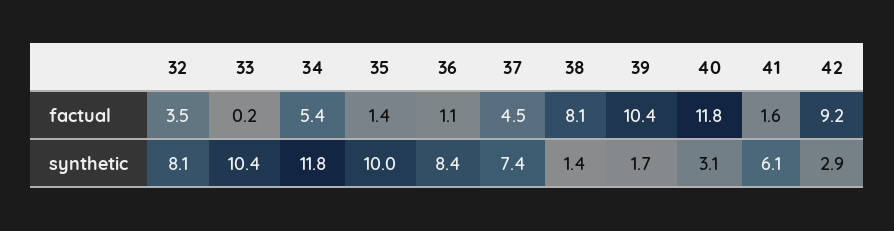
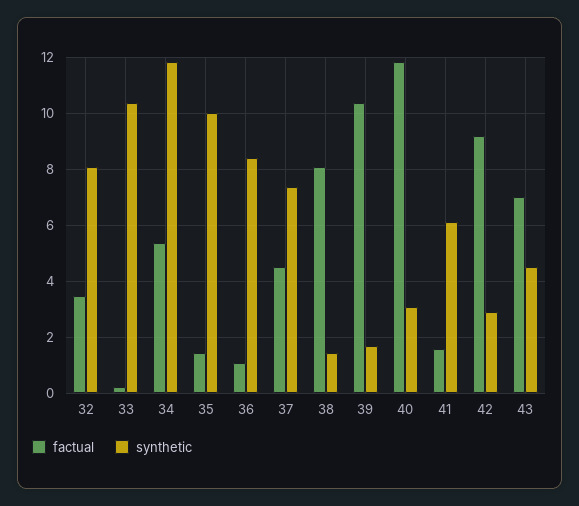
factual, 43: none -> 7
synthetic, 43: none -> 4.5

